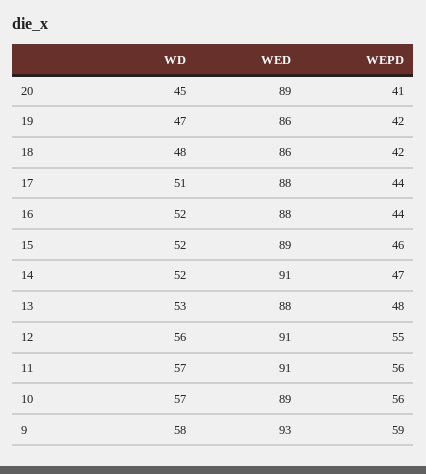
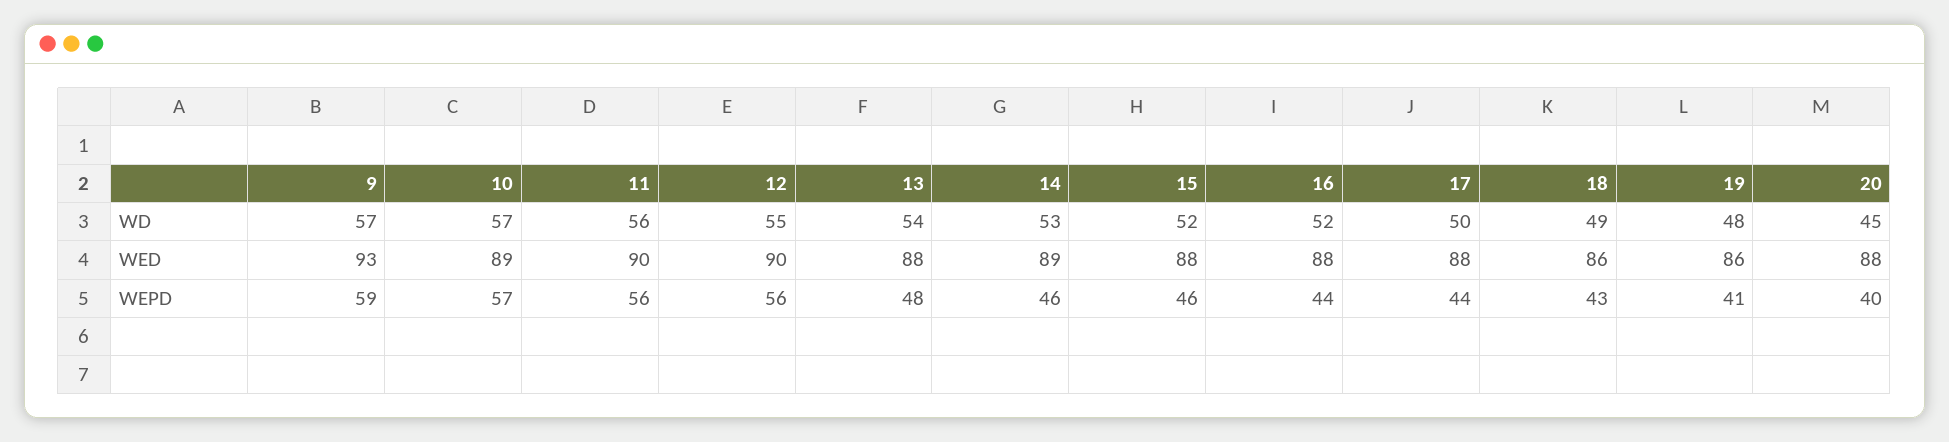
WED, 20: 89 -> 88
WEPD, 20: 41 -> 40
WD, 19: 47 -> 48
WEPD, 19: 42 -> 41
WD, 18: 48 -> 49
WEPD, 18: 42 -> 43
WD, 17: 51 -> 50
WED, 15: 89 -> 88
WD, 14: 52 -> 53
WED, 14: 91 -> 89
WEPD, 14: 47 -> 46
WD, 13: 53 -> 54
WD, 12: 56 -> 55
WED, 12: 91 -> 90
WEPD, 12: 55 -> 56
WD, 11: 57 -> 56
WED, 11: 91 -> 90
WEPD, 10: 56 -> 57
WD, 9: 58 -> 57

